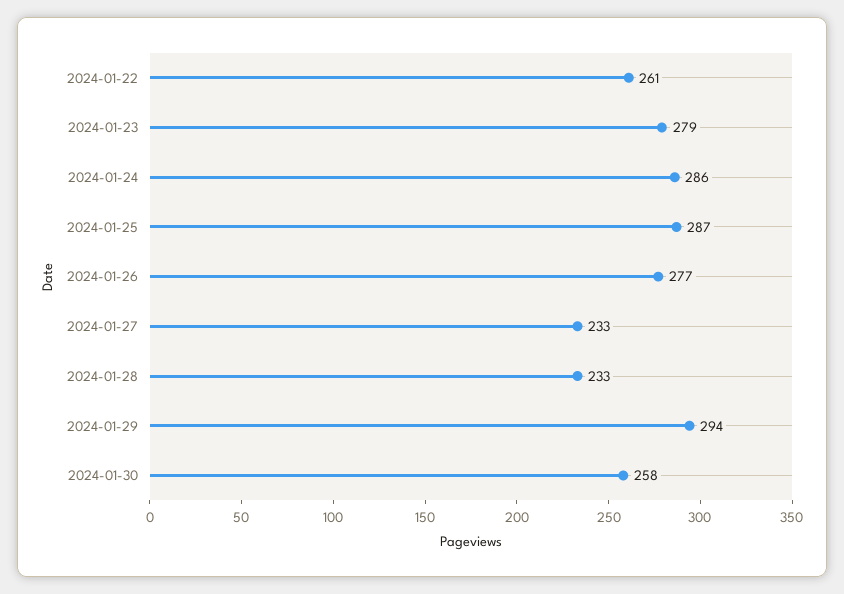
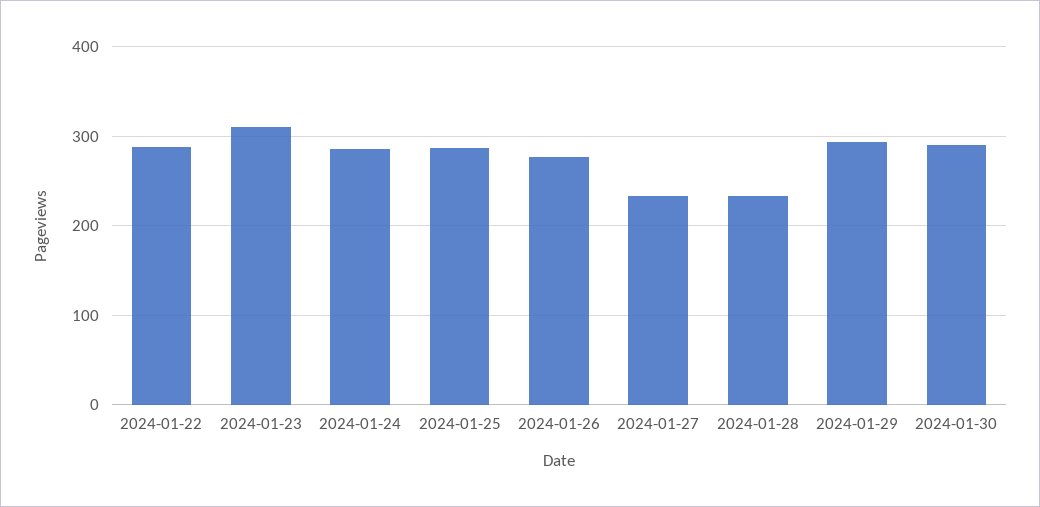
2024-01-22: 261 -> 290
2024-01-23: 279 -> 310
2024-01-30: 258 -> 290

